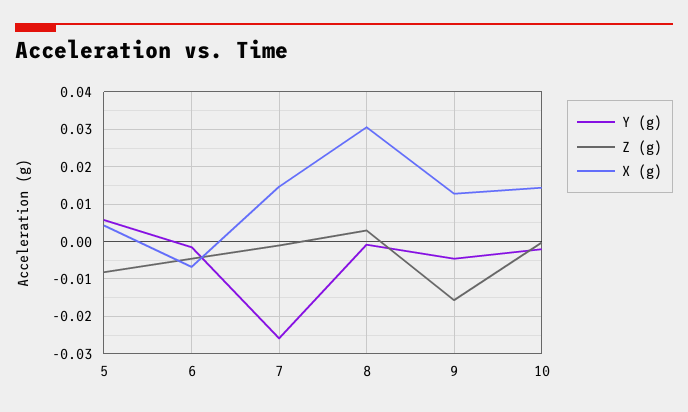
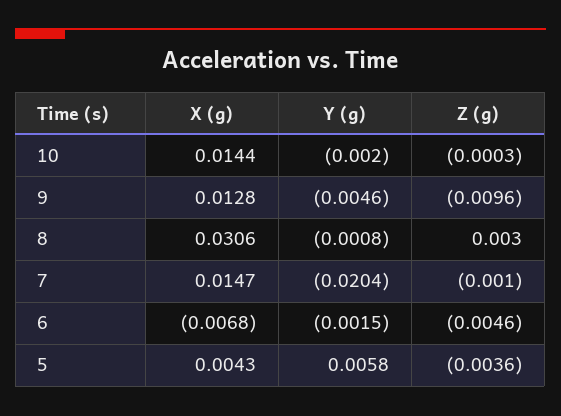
Z (g), 5: -0.008 -> -0.0036
Y (g), 7: -0.026 -> -0.0204
Z (g), 9: -0.016 -> -0.0096

